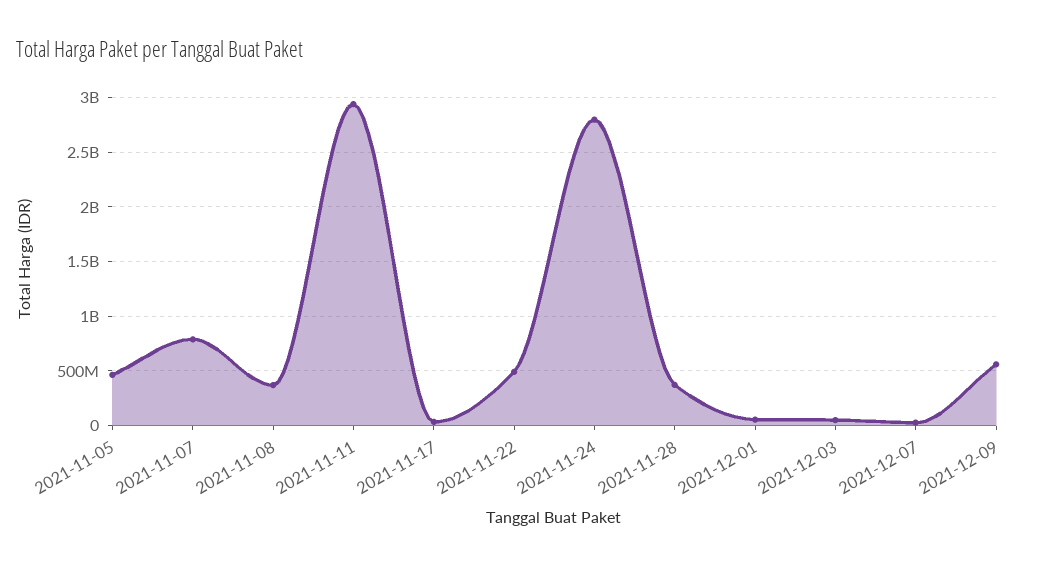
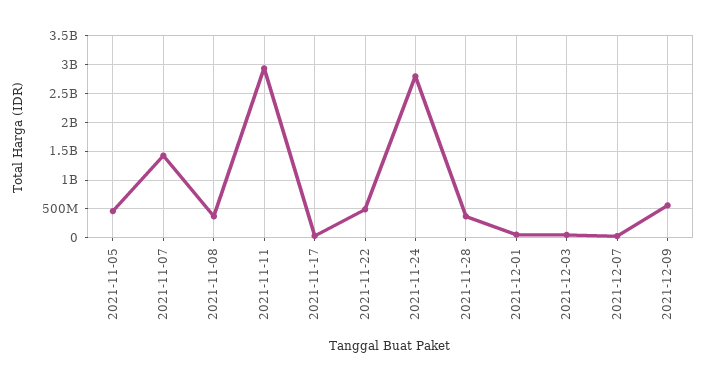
2021-11-07: 800000000 -> 1500000000

